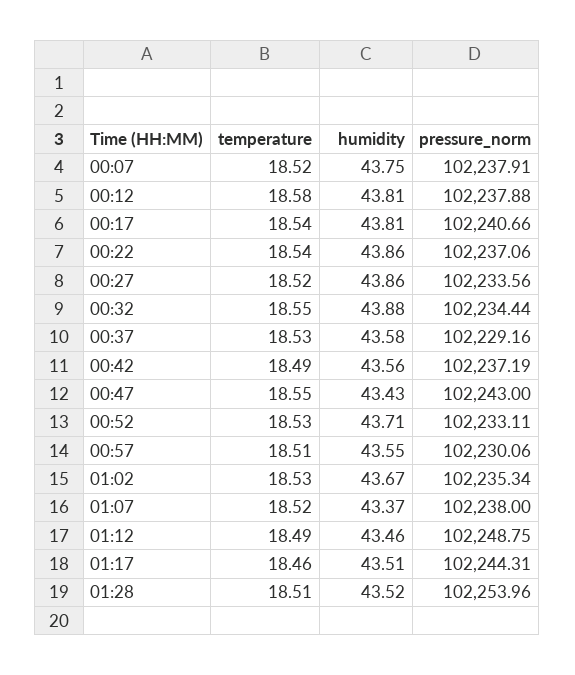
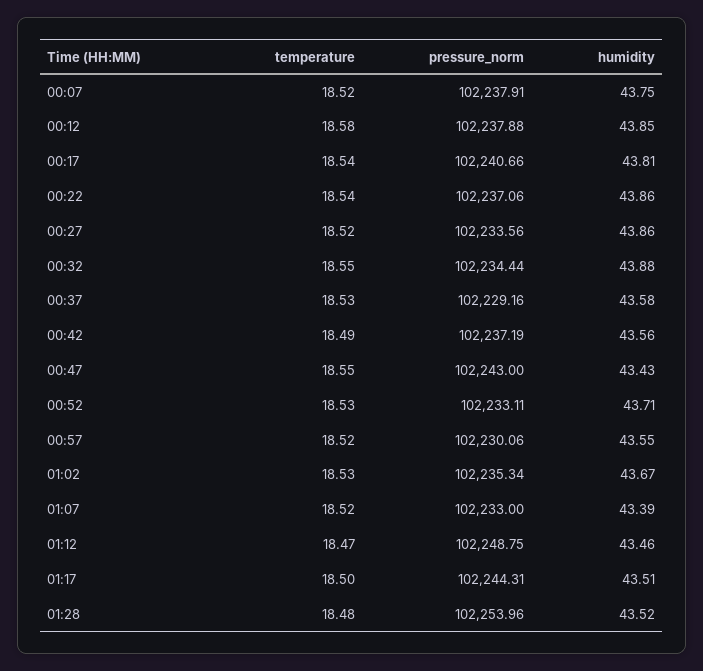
humidity, 00:12: 43.81 -> 43.85
temperature, 00:57: 18.51 -> 18.52
humidity, 01:07: 43.37 -> 43.39
pressure_norm, 01:07: 102238 -> 102233
temperature, 01:12: 18.49 -> 18.47
temperature, 01:17: 18.46 -> 18.5
temperature, 01:28: 18.51 -> 18.48

